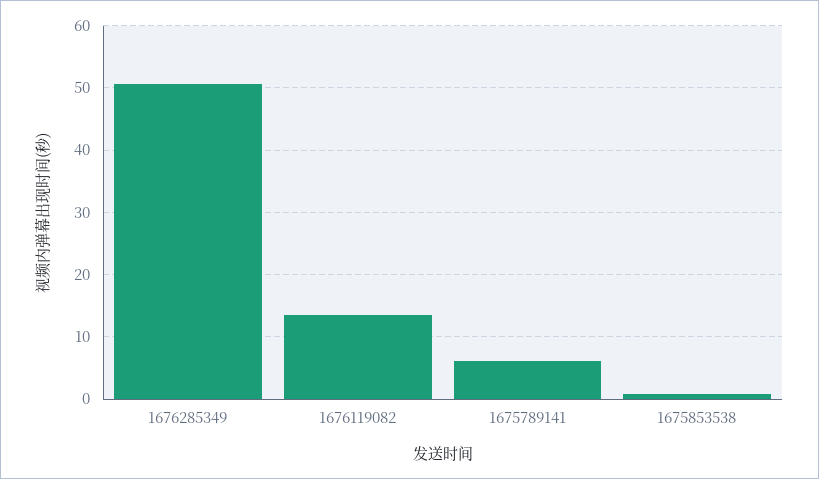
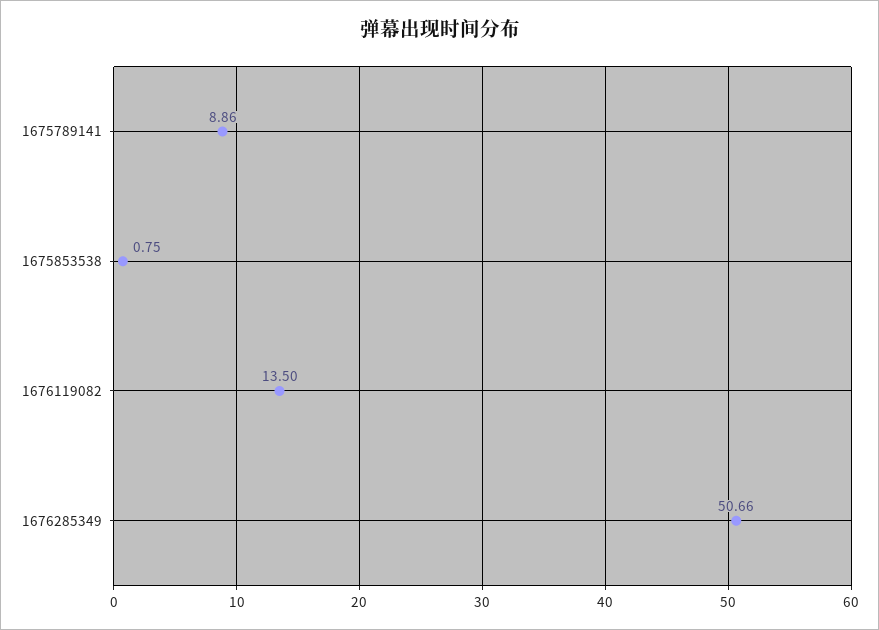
1675789141: 6 -> 8.86

